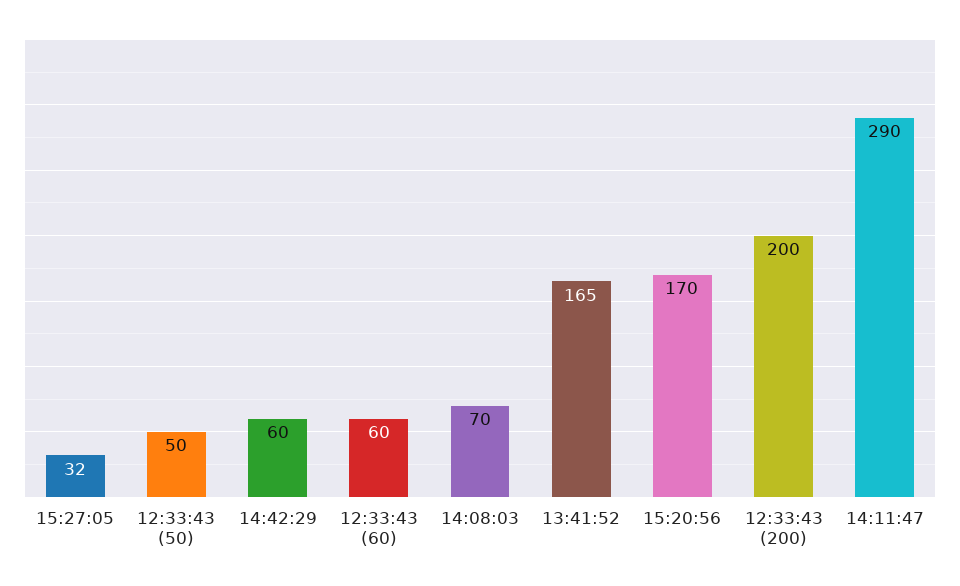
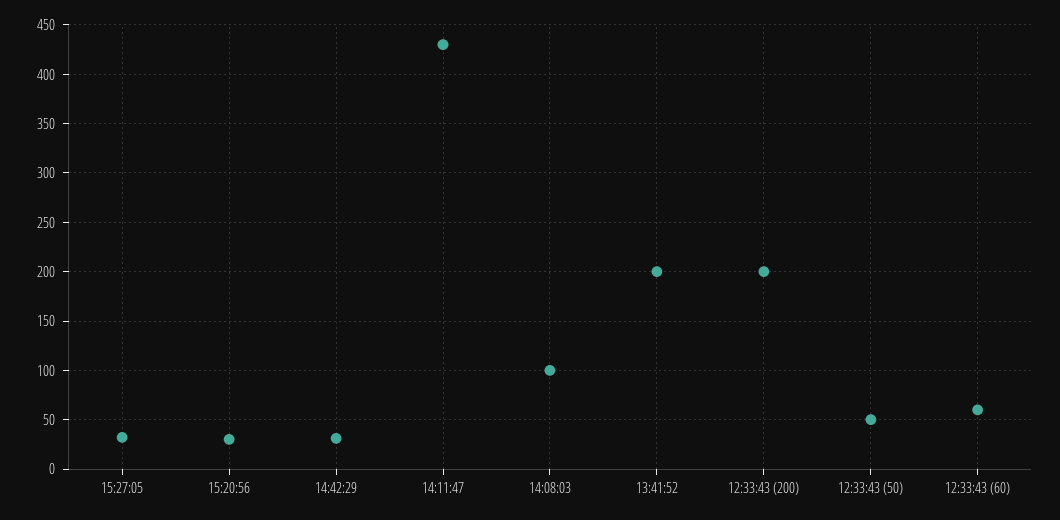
14:42:29: 60 -> 30
14:08:03: 70 -> 100
13:41:52: 165 -> 200
15:20:56: 170 -> 30
14:11:47: 290 -> 430

